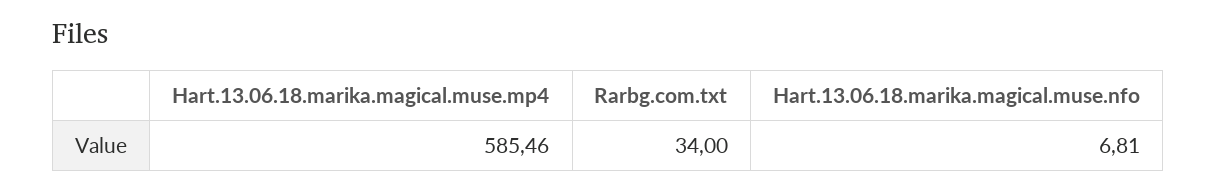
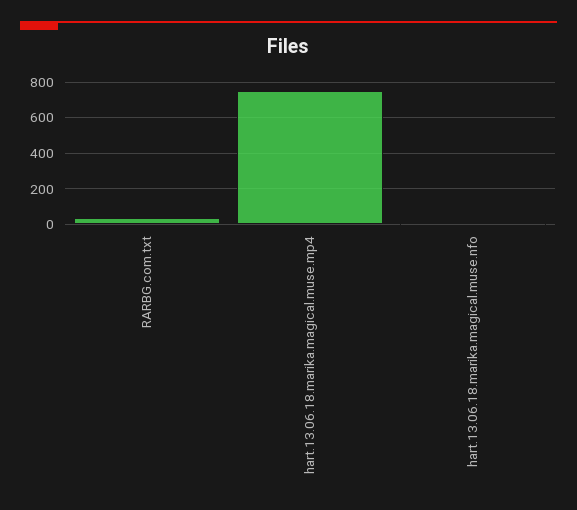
Hart.13.06.18.marika.magical.muse.mp4: 585.46 -> 750

